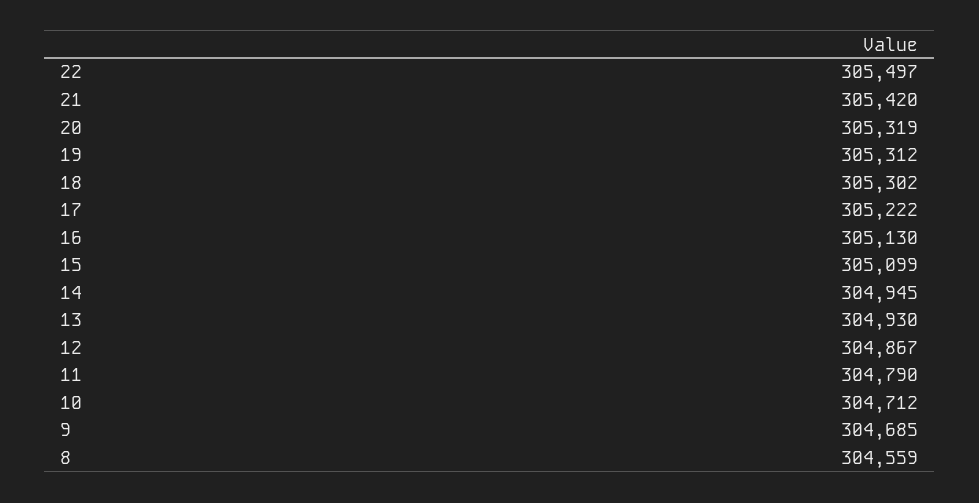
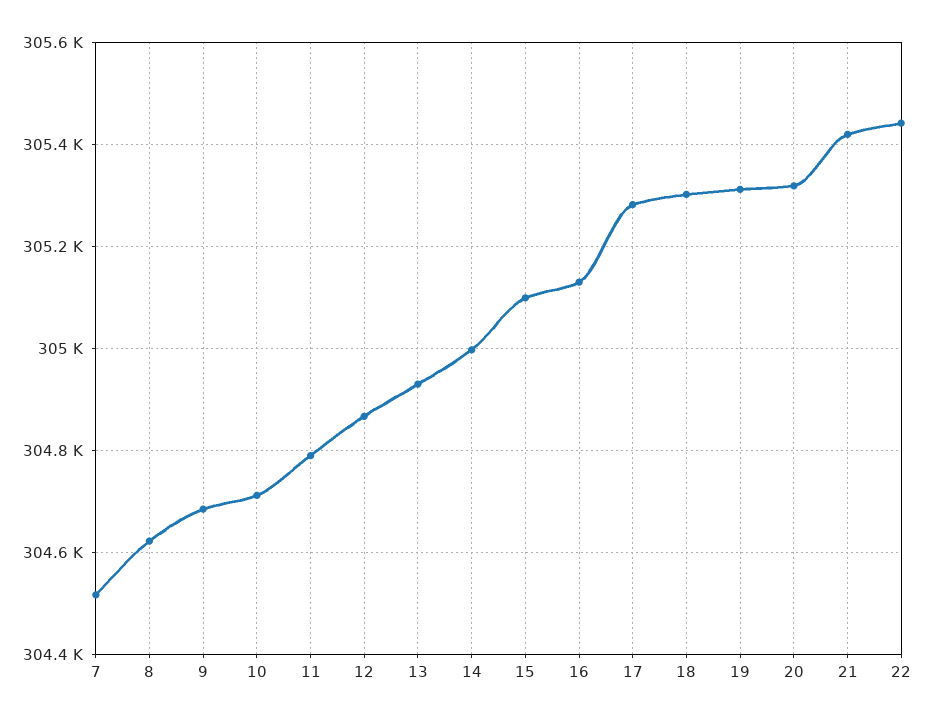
22: 305497 -> 305440
17: 305222 -> 305280
14: 304945 -> 305000
8: 304559 -> 304620
7: none -> 304520

